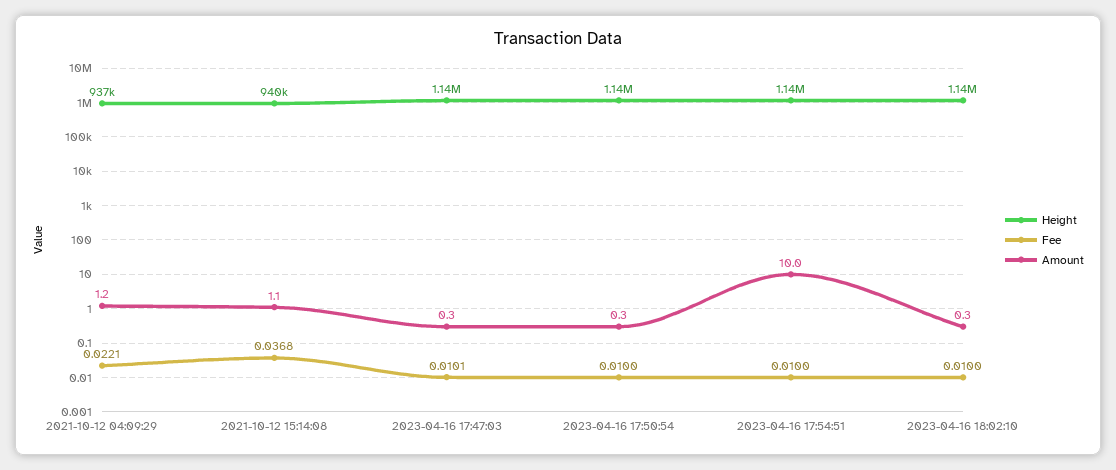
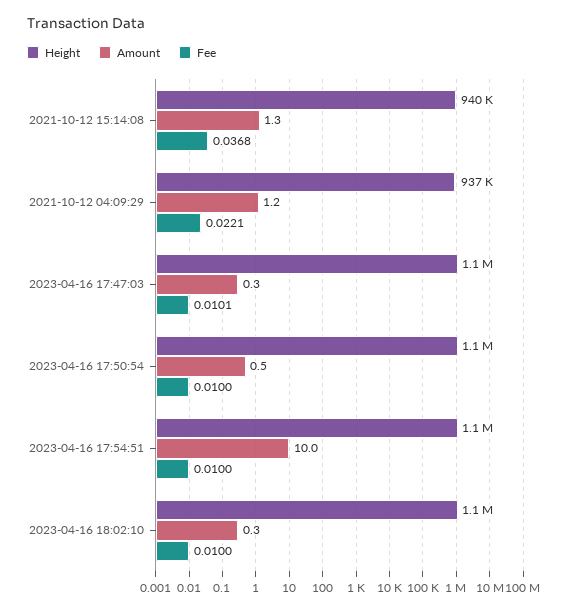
Amount, 2021-10-12 15:14:08: 1.1 -> 1.3
Amount, 2023-04-16 17:50:54: 0.3 -> 0.5

